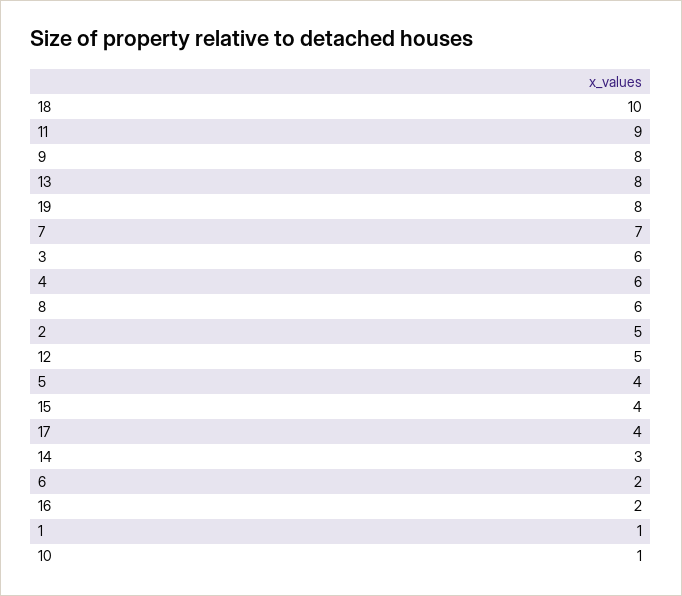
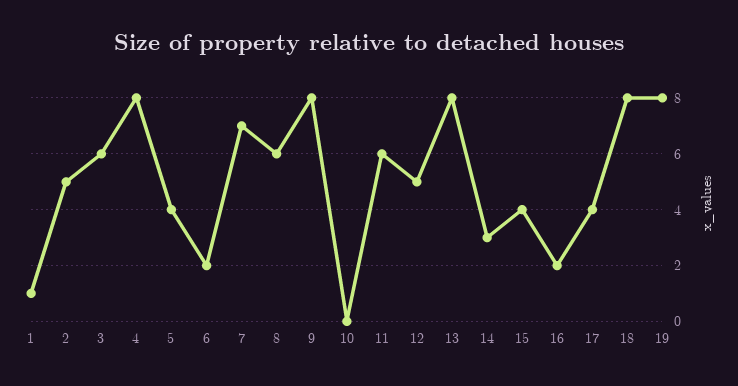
18: 10 -> 8
11: 9 -> 6
4: 6 -> 8
10: 1 -> 0

